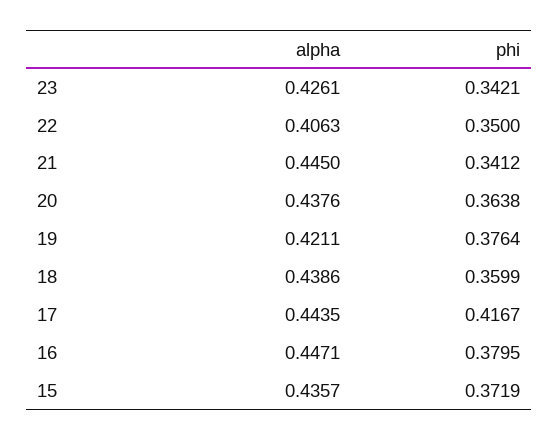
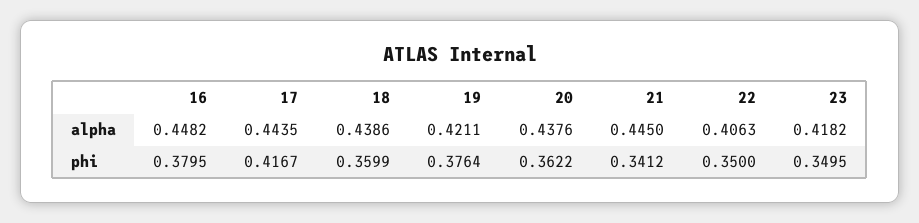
alpha, 23: 0.4261 -> 0.4182
phi, 23: 0.3421 -> 0.3495
phi, 20: 0.3638 -> 0.3622
alpha, 16: 0.4471 -> 0.4482
alpha, 15: 0.4357 -> none
phi, 15: 0.3719 -> none

